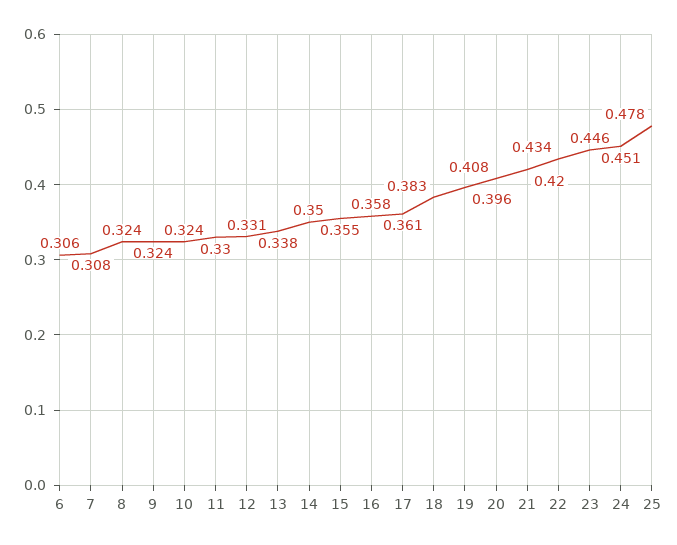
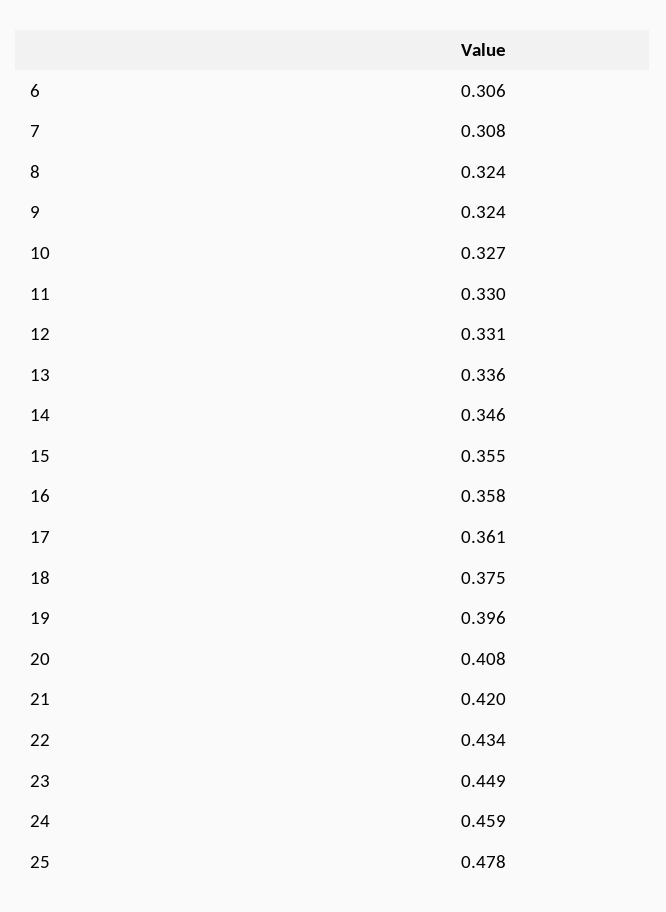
10: 0.324 -> 0.327
13: 0.338 -> 0.336
14: 0.35 -> 0.346
18: 0.383 -> 0.375
23: 0.446 -> 0.449
24: 0.451 -> 0.459

